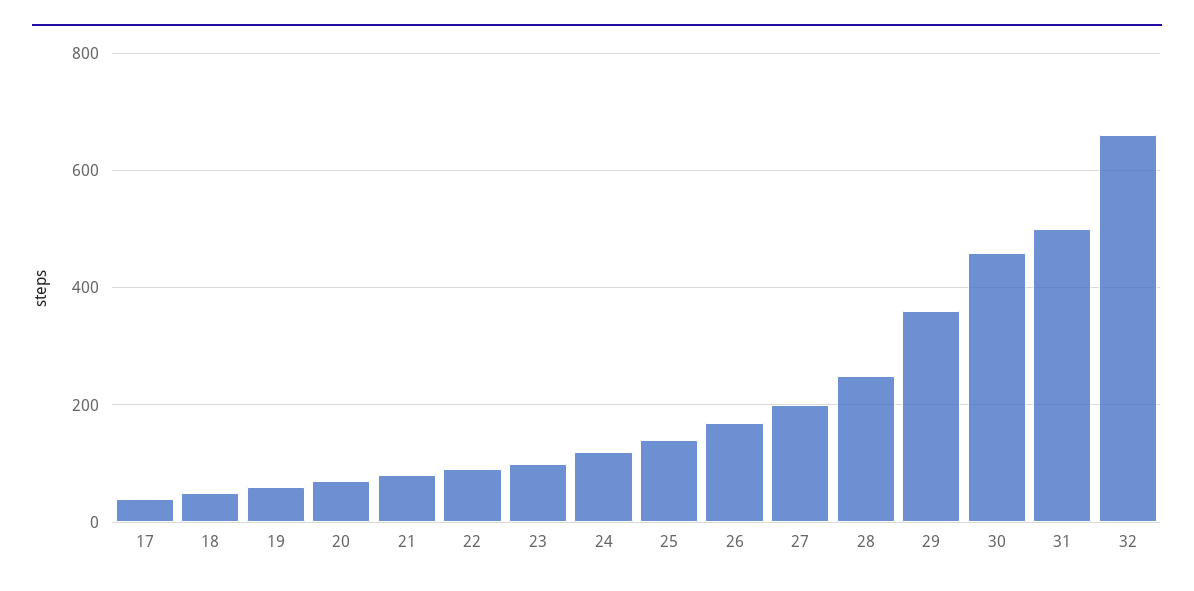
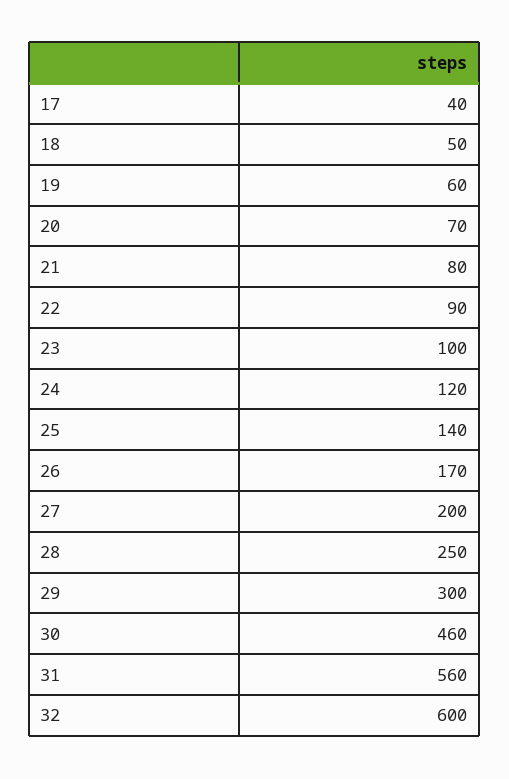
29: 360 -> 300
31: 500 -> 560
32: 660 -> 600

